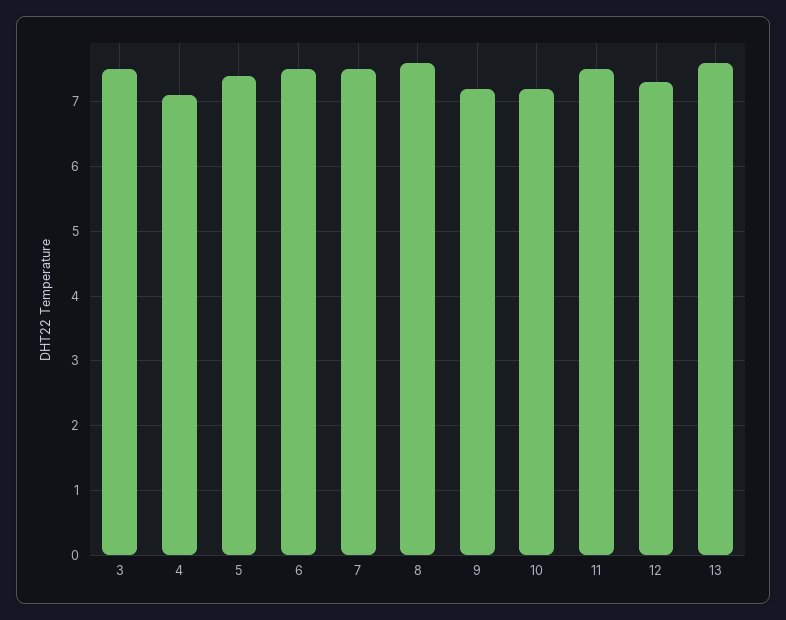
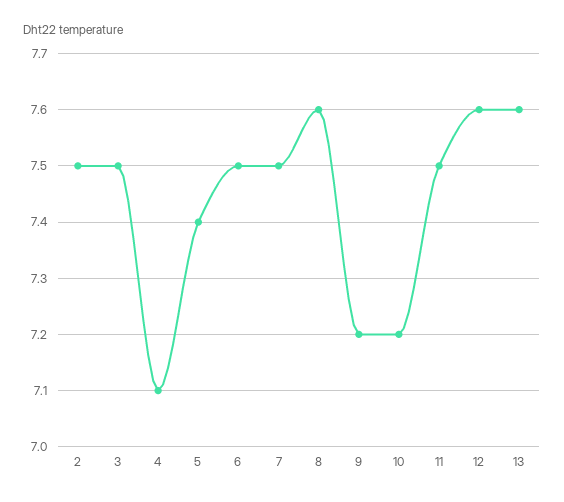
12: 7.3 -> 7.6
2: none -> 7.5

